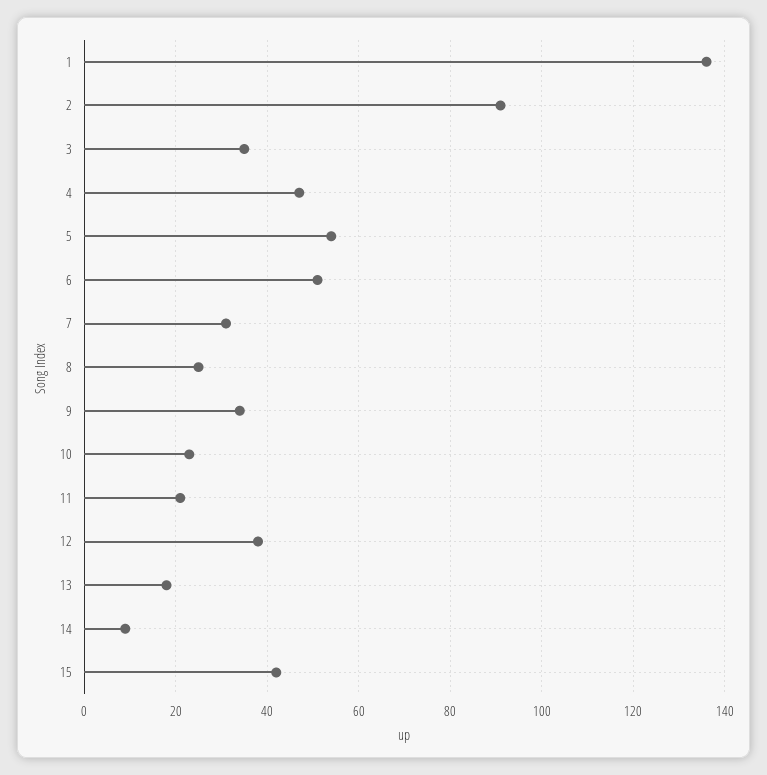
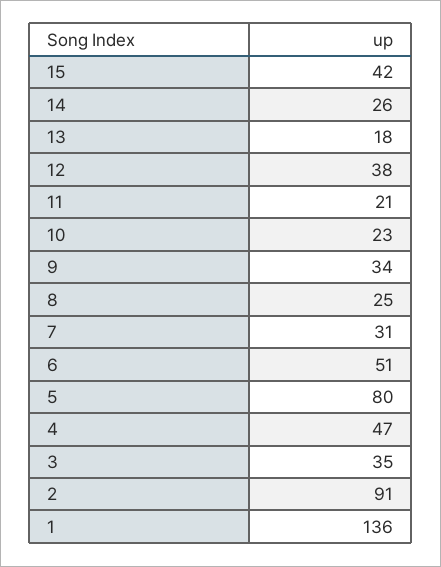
5: 55 -> 80
14: 10 -> 26

